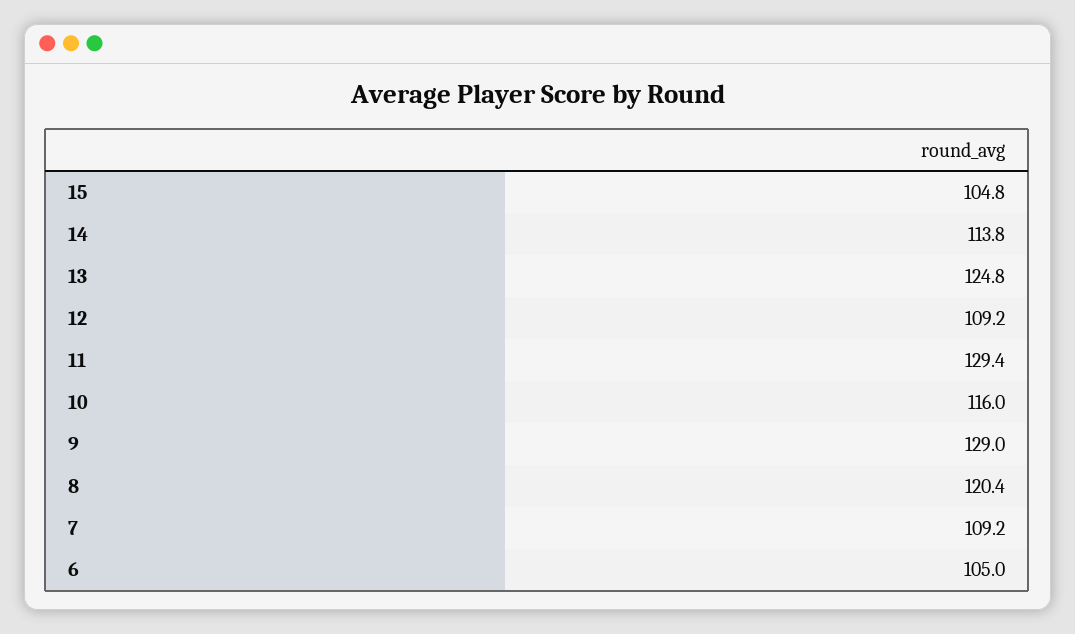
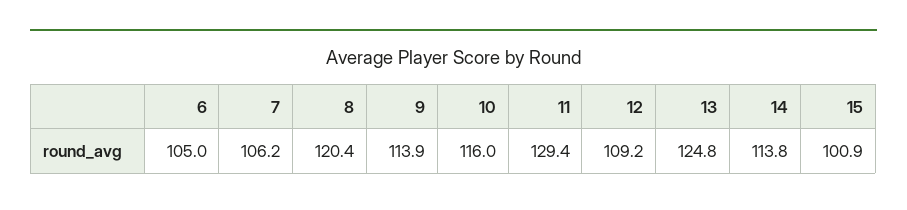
15: 104.8 -> 100.9
9: 129 -> 113.9
7: 109.2 -> 106.2

